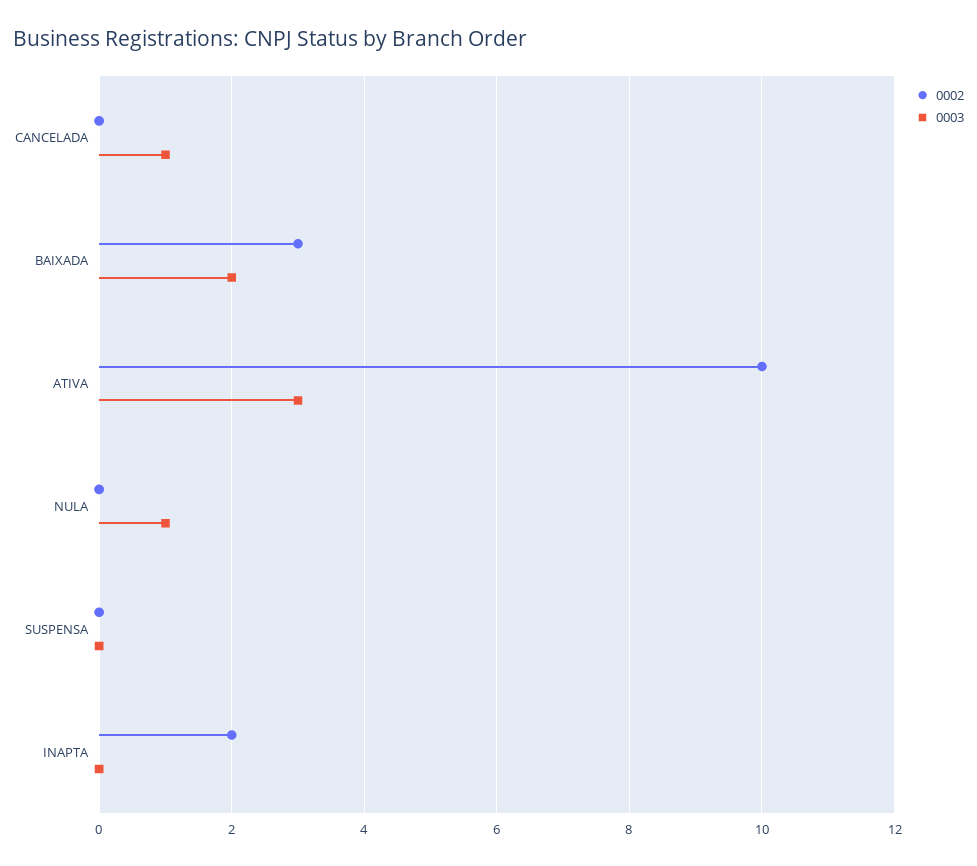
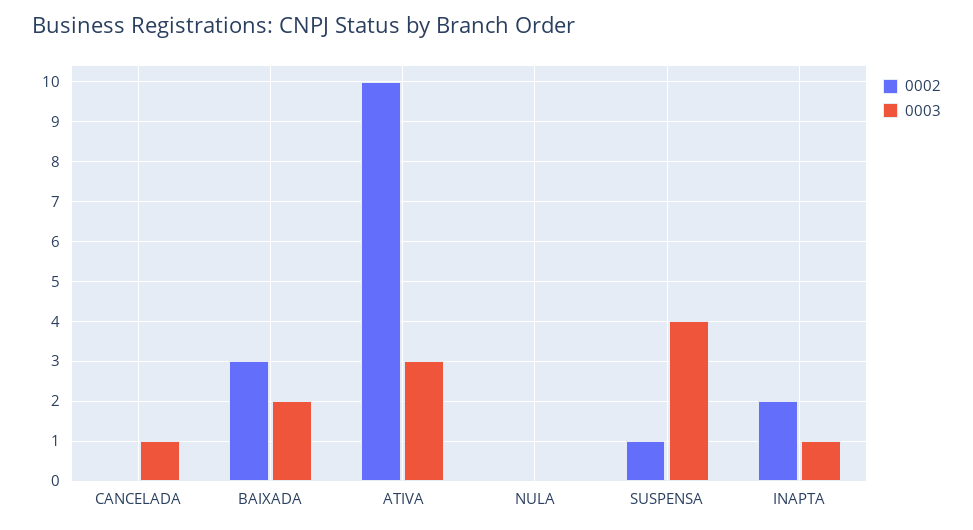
0003, NULA: 1 -> 0
0002, SUSPENSA: 0 -> 1
0003, SUSPENSA: 0 -> 4
0003, INAPTA: 0 -> 1

